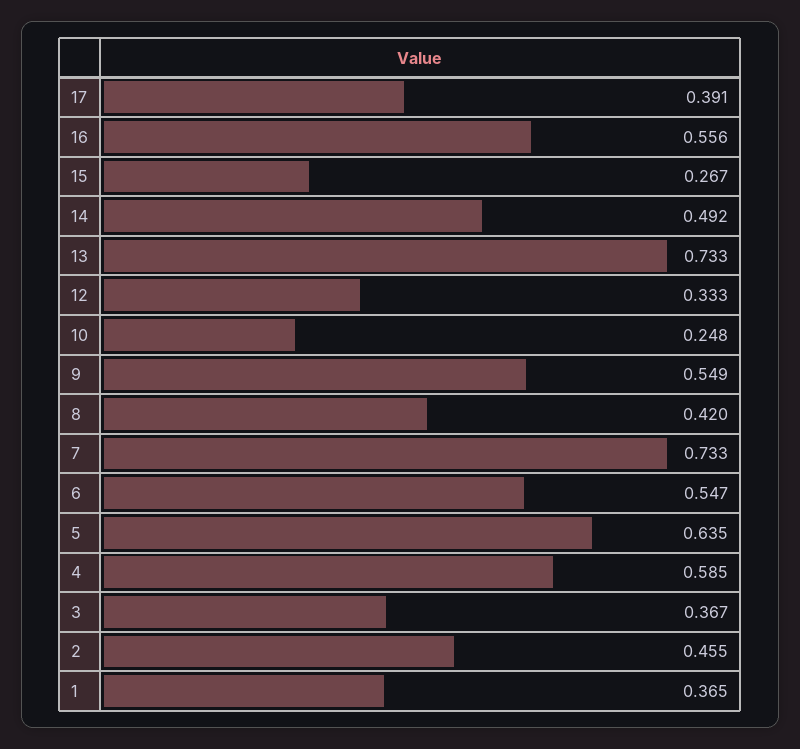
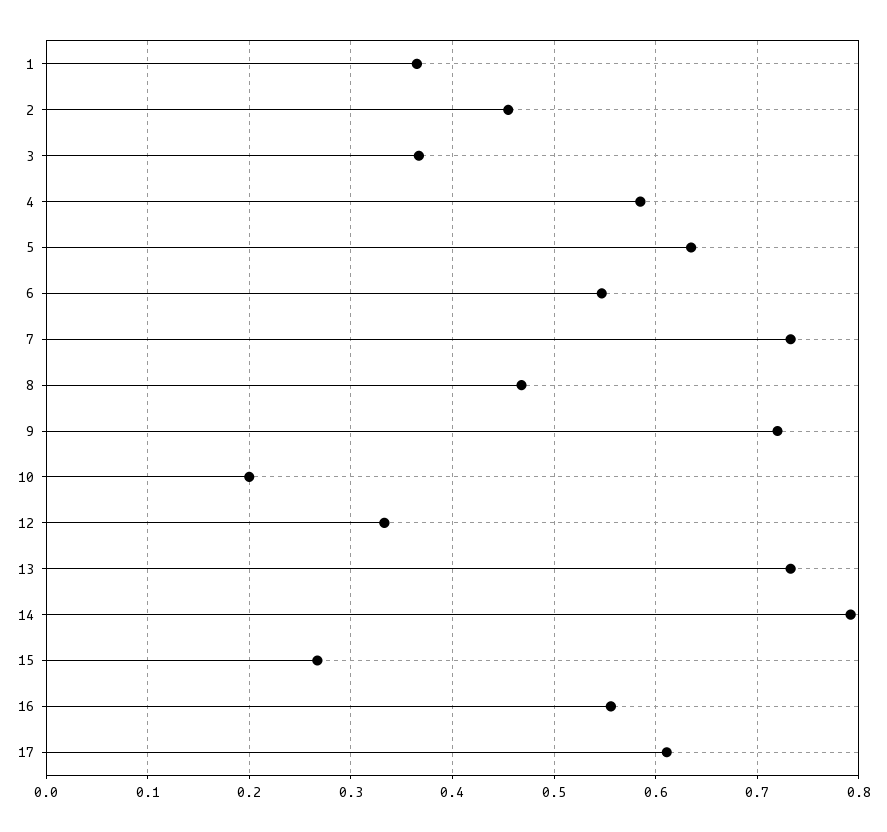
17: 0.391 -> 0.61
14: 0.492 -> 0.79
10: 0.248 -> 0.2
9: 0.549 -> 0.72
8: 0.42 -> 0.47

